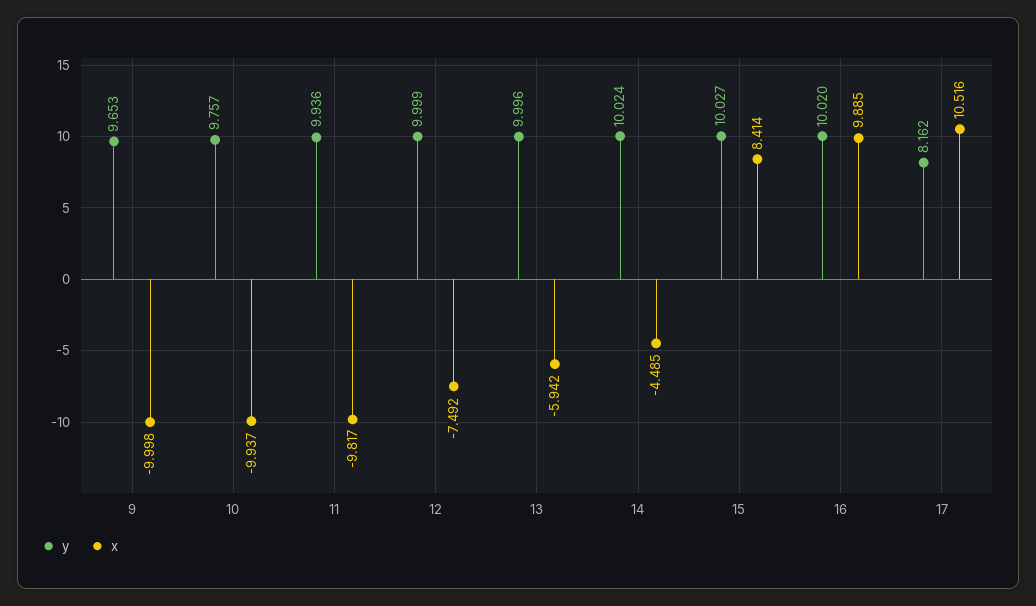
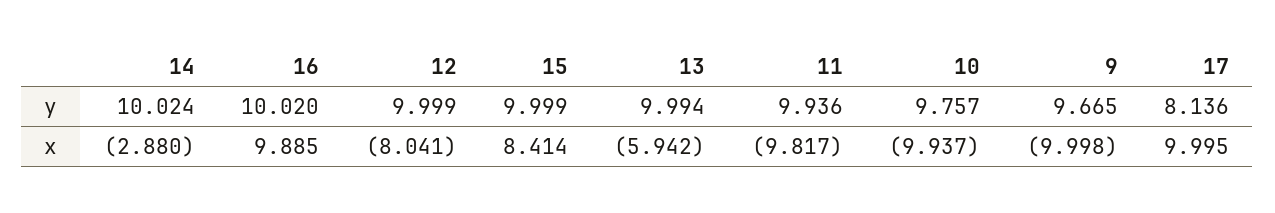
y, 9: 9.653 -> 9.665
x, 12: -7.492 -> -8.041
y, 13: 9.996 -> 9.994
x, 14: -4.485 -> -2.88
y, 15: 10.027 -> 9.999
y, 17: 8.162 -> 8.136
x, 17: 10.516 -> 9.995

